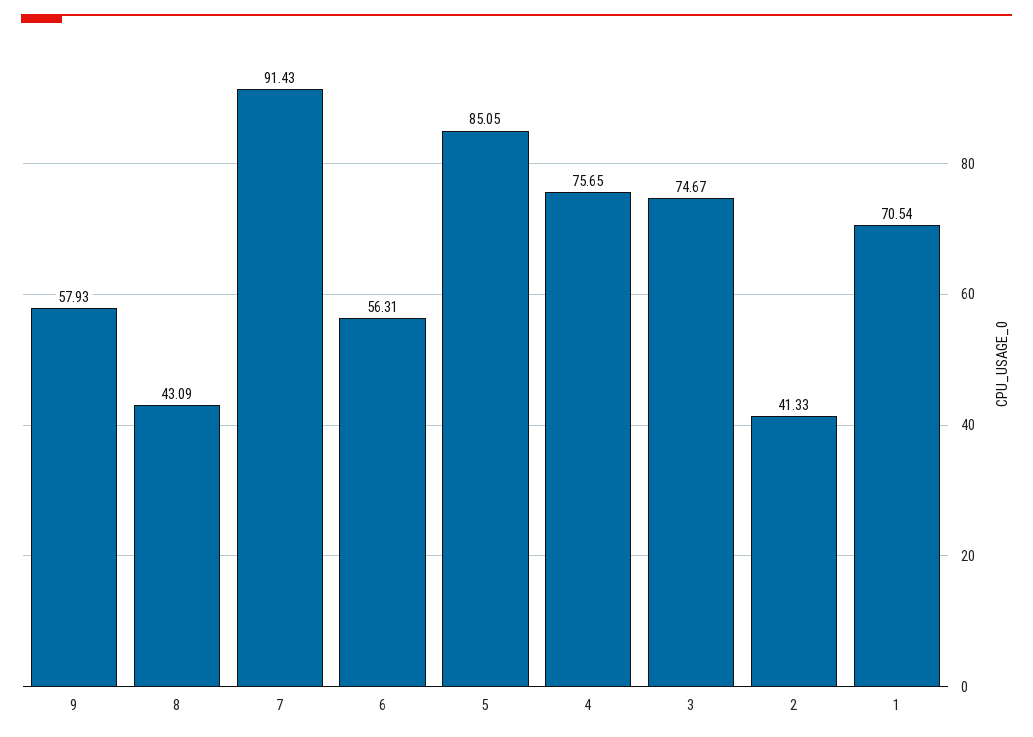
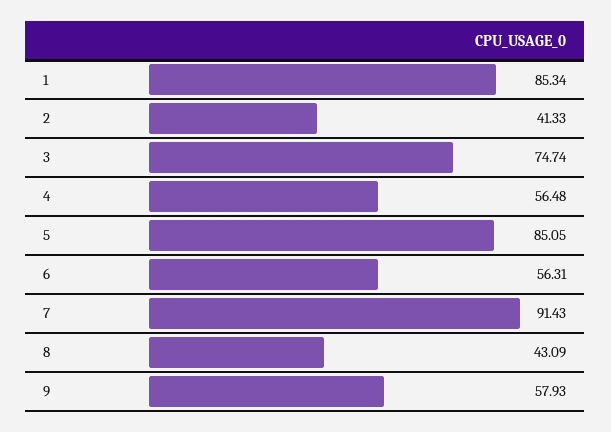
4: 75.65 -> 56.48
3: 74.67 -> 74.74
1: 70.54 -> 85.34

